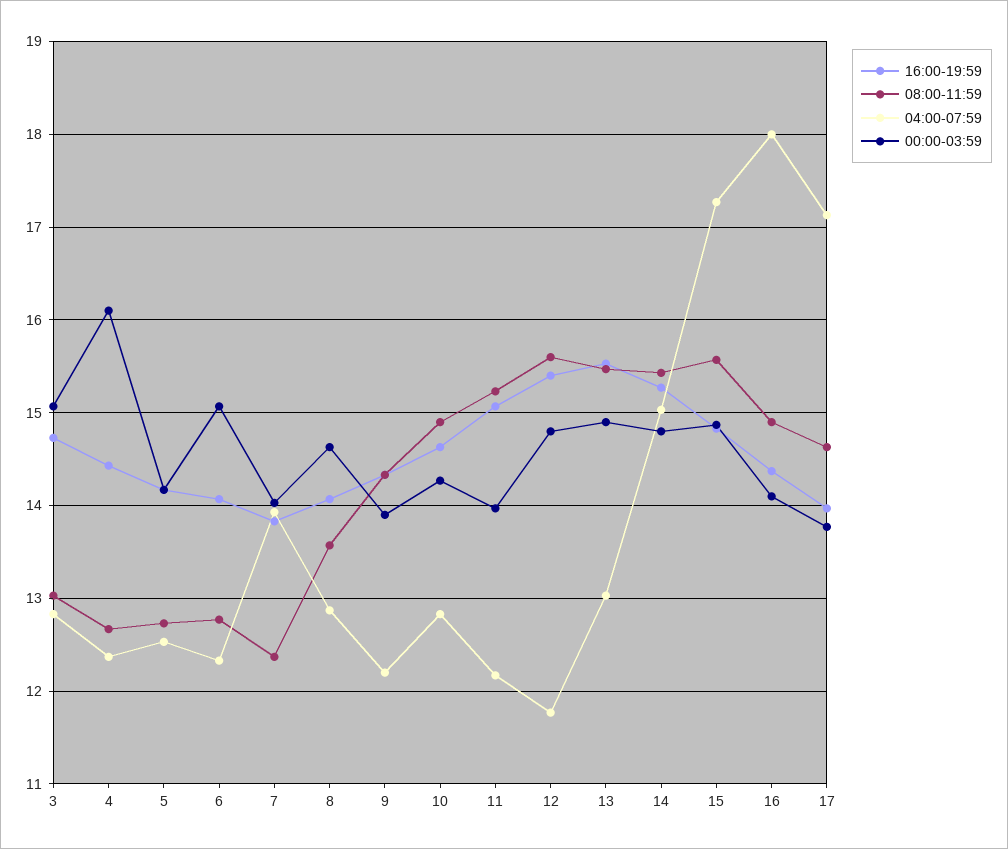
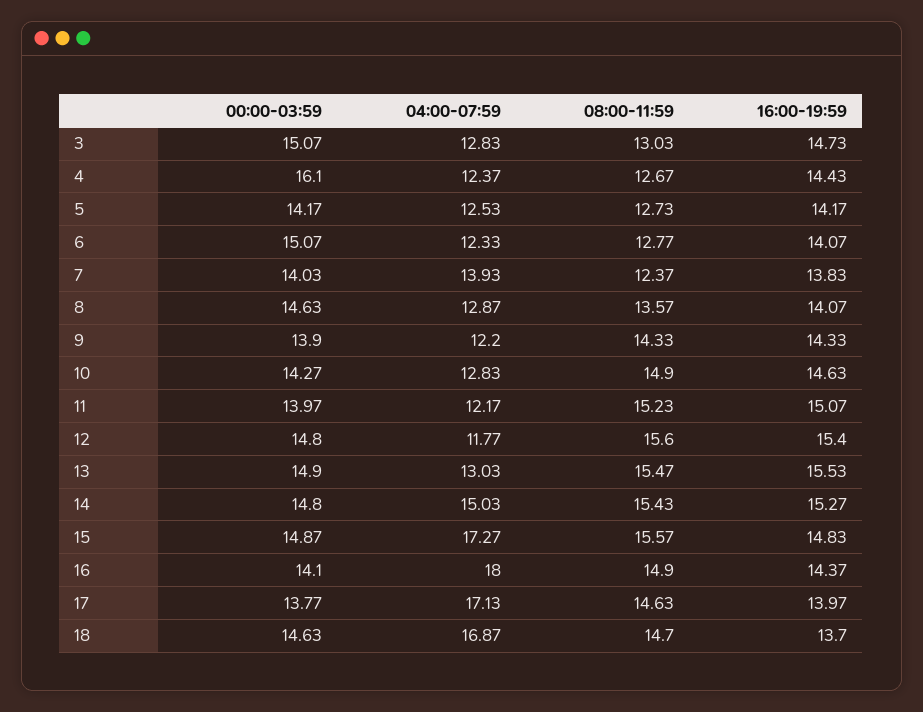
00:00-03:59, 18: none -> 14.63
04:00-07:59, 18: none -> 16.87
08:00-11:59, 18: none -> 14.7
16:00-19:59, 18: none -> 13.7

